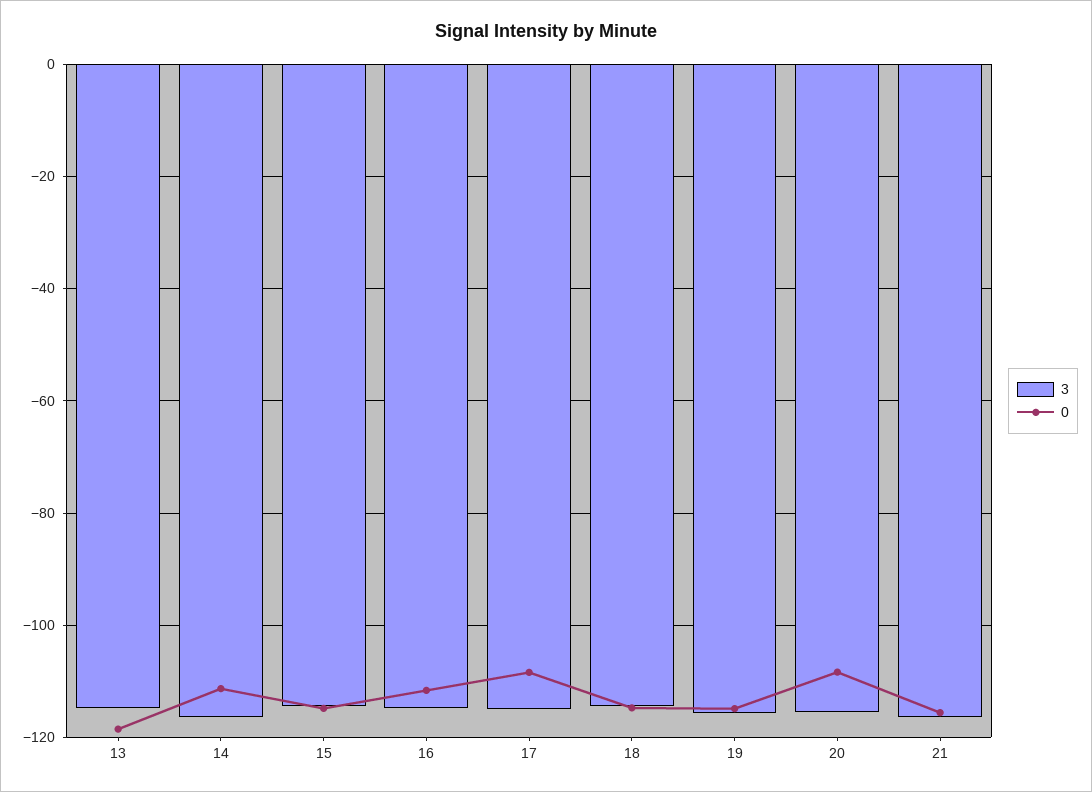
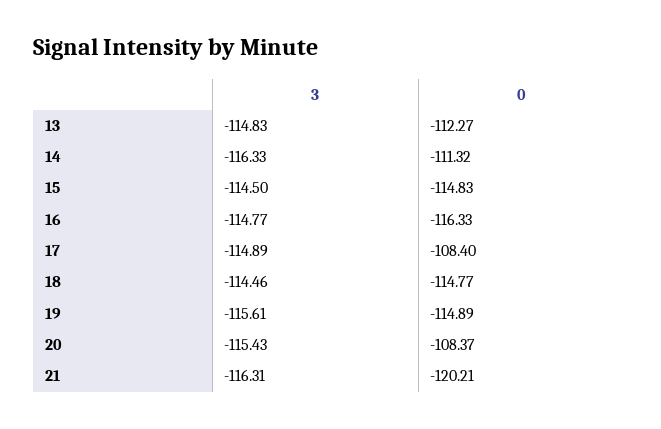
0, 13: -118 -> -112.27
0, 16: -112 -> -116.33
0, 21: -116 -> -120.21

